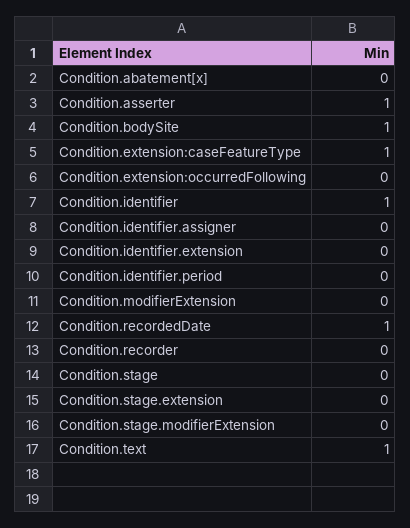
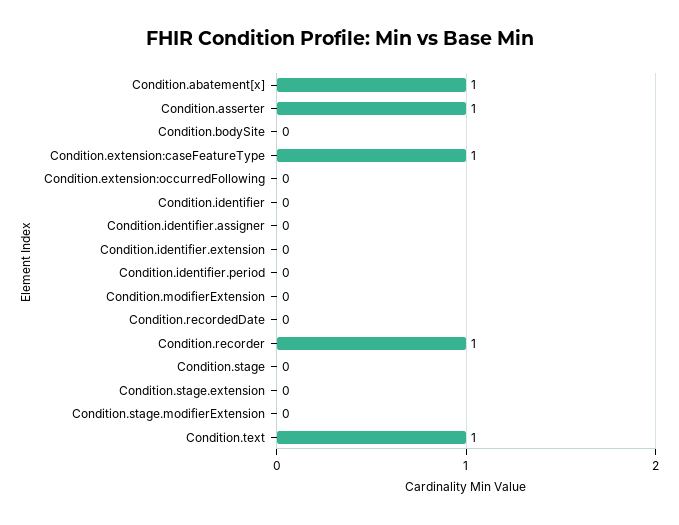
Condition.abatement[x]: 0 -> 1
Condition.bodySite: 1 -> 0
Condition.identifier: 1 -> 0
Condition.recordedDate: 1 -> 0
Condition.recorder: 0 -> 1

